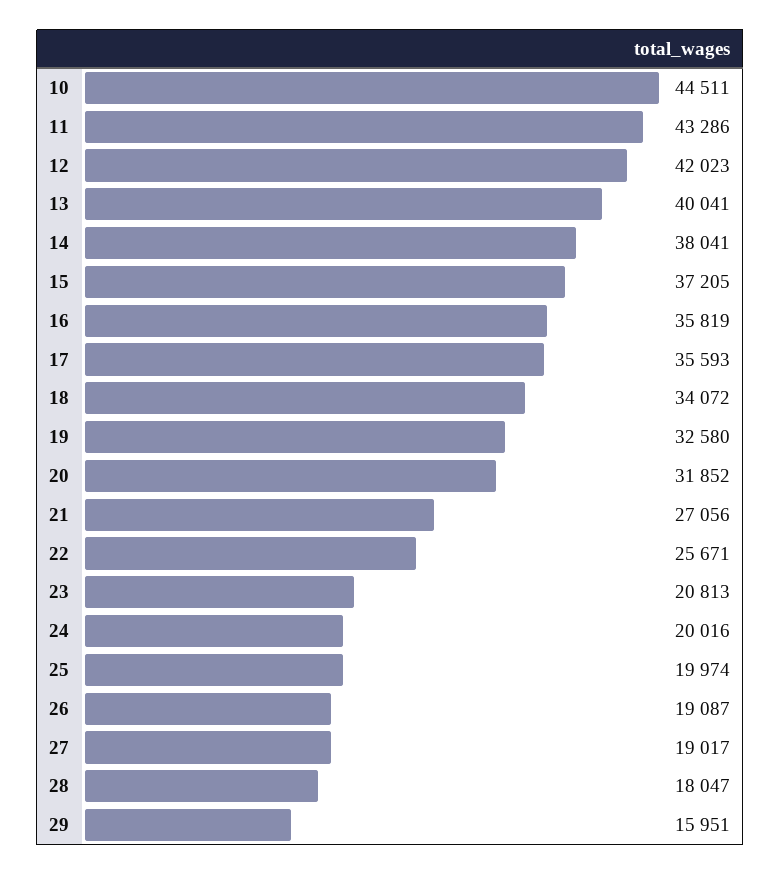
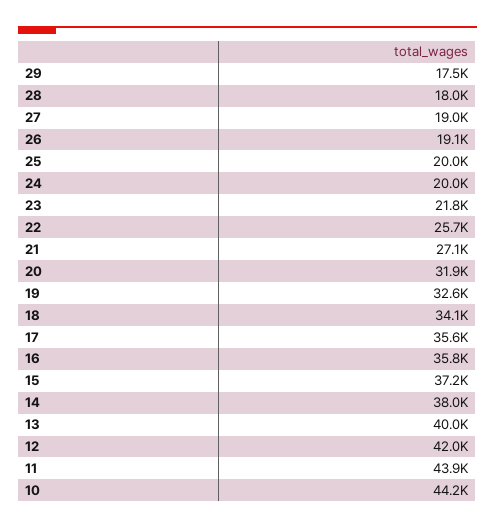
10: 44511 -> 44200
11: 43286 -> 43900
23: 20813 -> 21800
29: 15951 -> 17500

